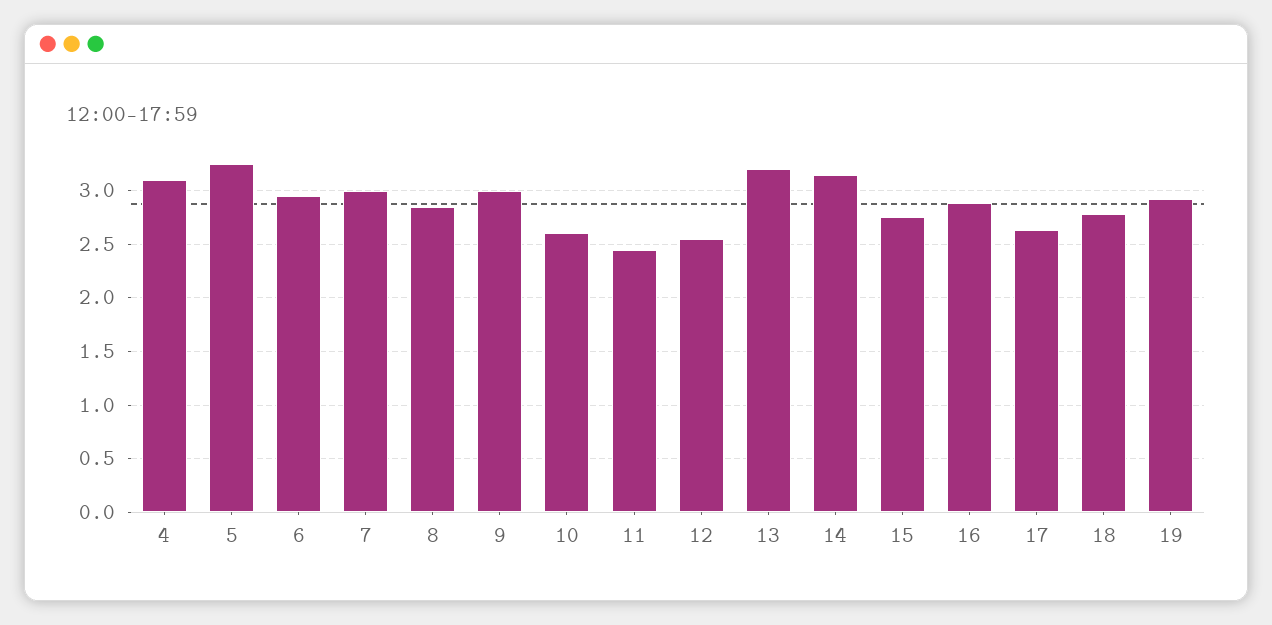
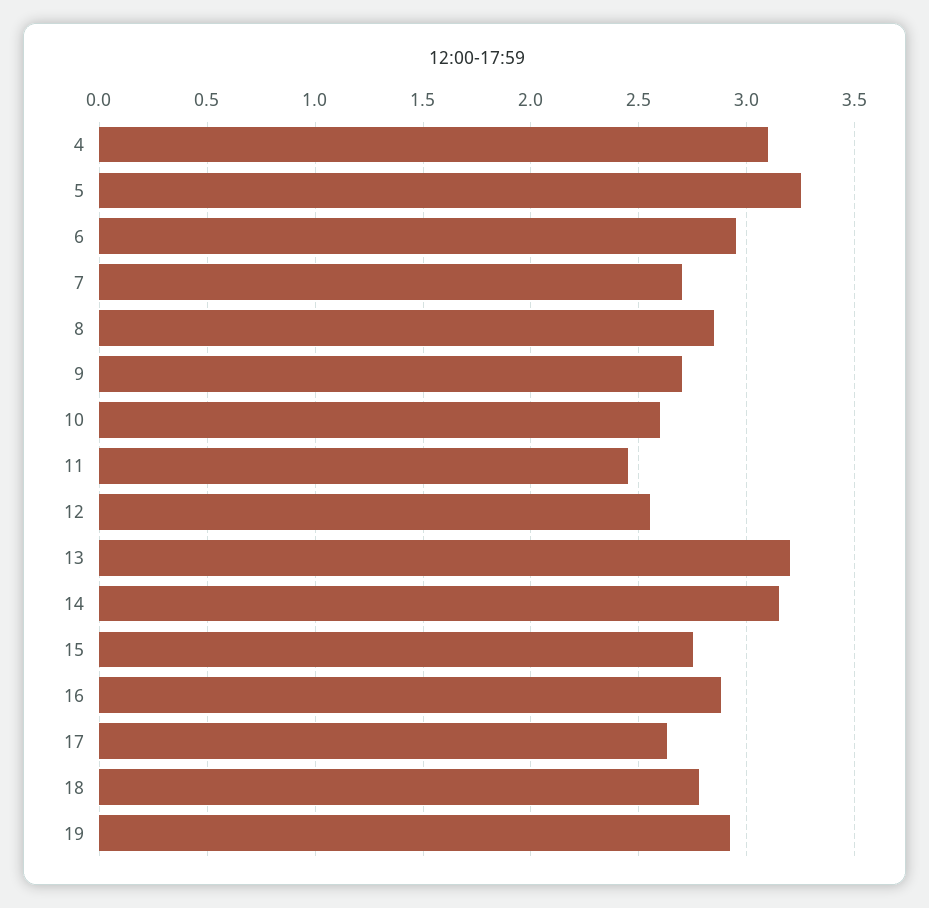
7: 3 -> 2.7
9: 3 -> 2.7

